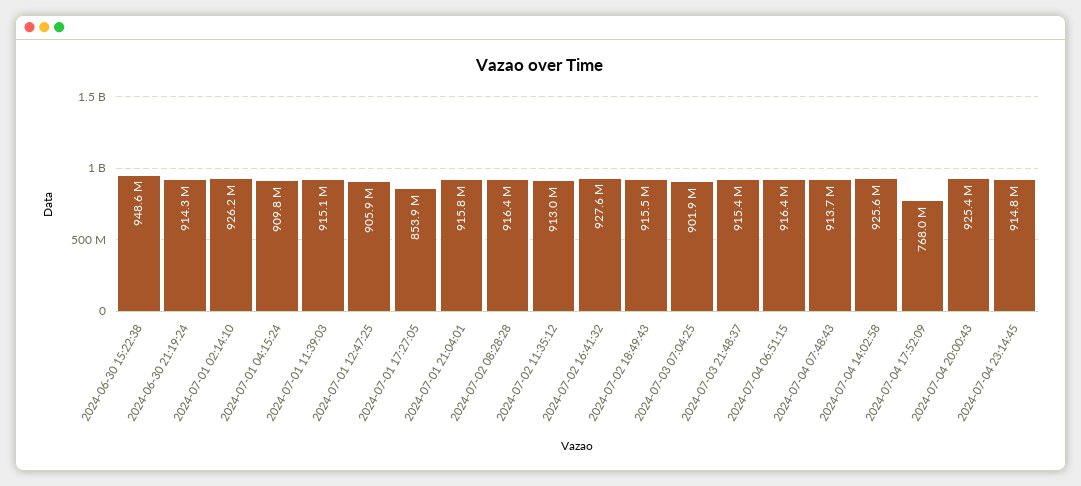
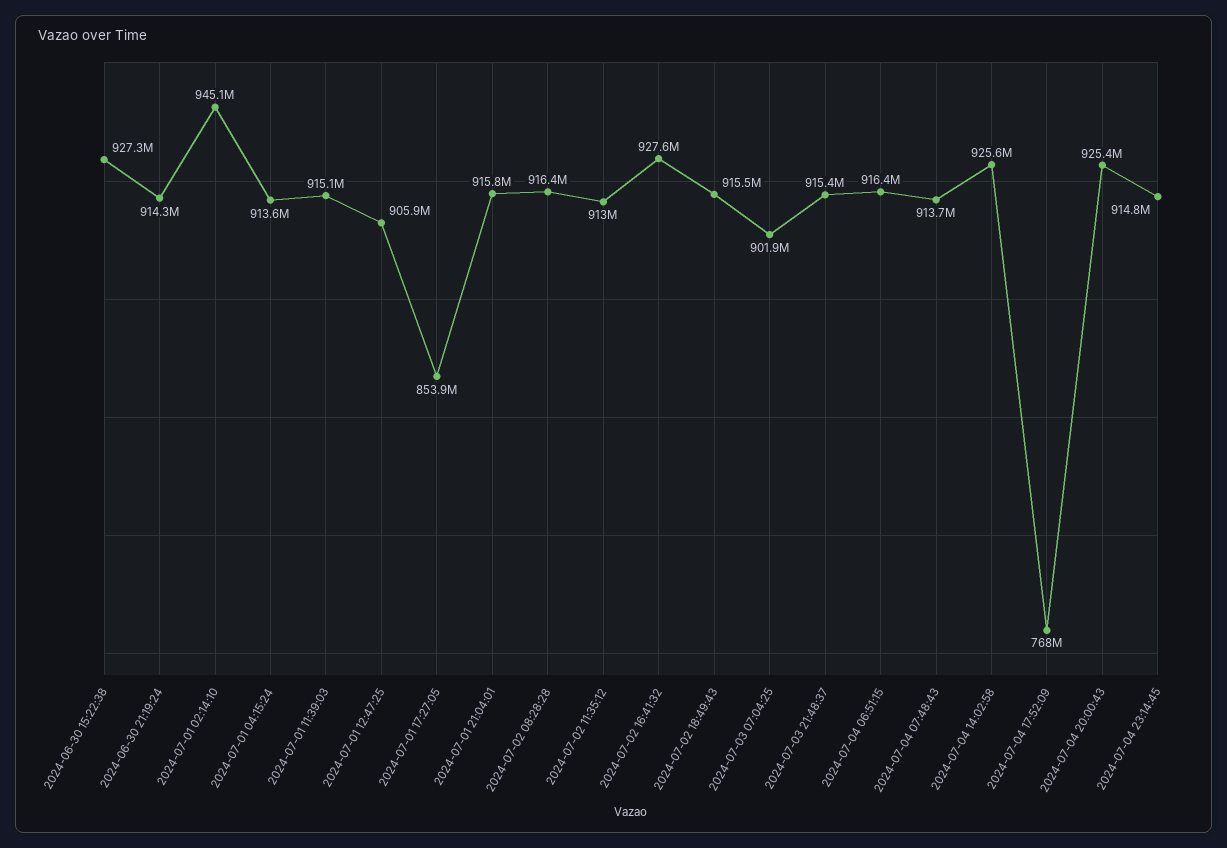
2024-06-30 15:22:38: 948600000 -> 927300000
2024-07-01 02:14:10: 926200000 -> 945100000
2024-07-01 04:15:24: 909800000 -> 913600000

